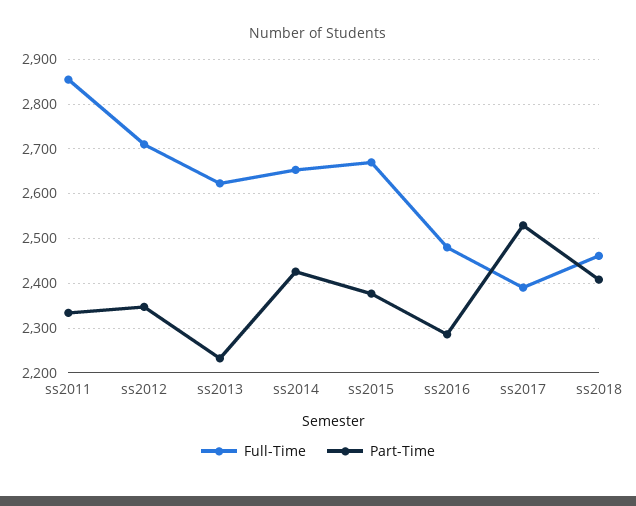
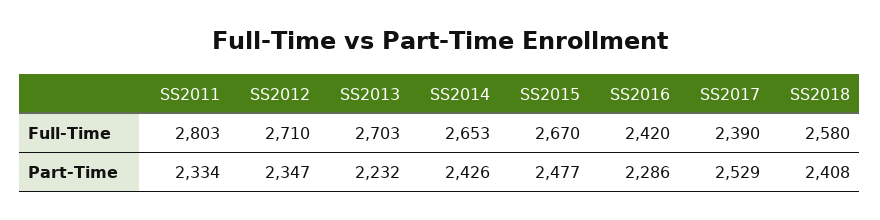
Full-Time, ss2011: 2860 -> 2803
Full-Time, ss2013: 2620 -> 2703
Part-Time, ss2015: 2380 -> 2477
Full-Time, ss2016: 2480 -> 2420
Full-Time, ss2018: 2460 -> 2580

